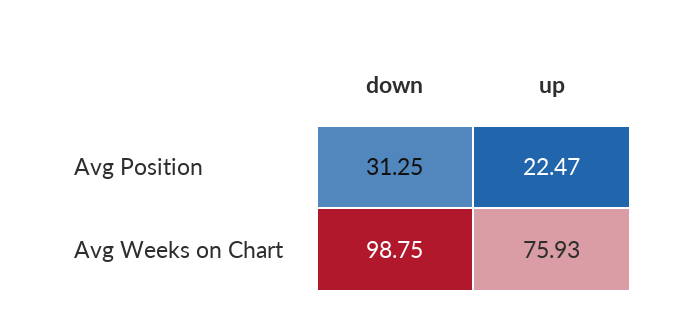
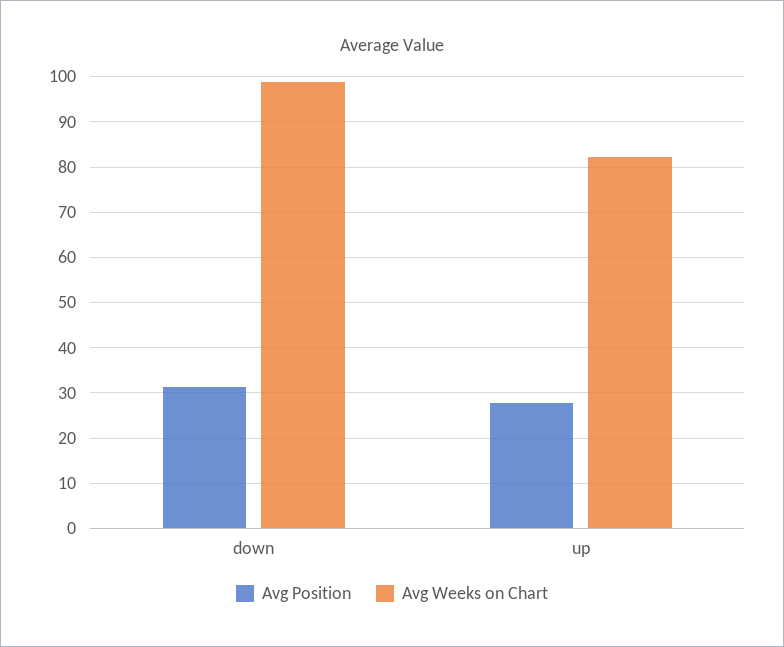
Avg Position, up: 22.47 -> 28
Avg Weeks on Chart, up: 75.93 -> 82

